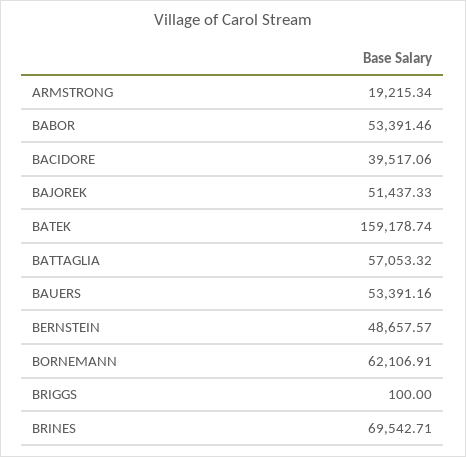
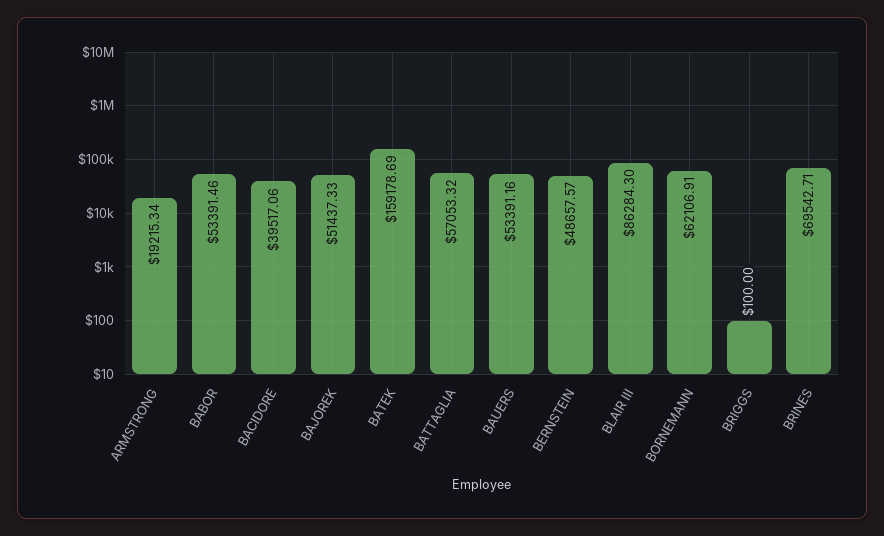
BATEK: 159178.74 -> 159178.69
BLAIR III: none -> 86284.3

